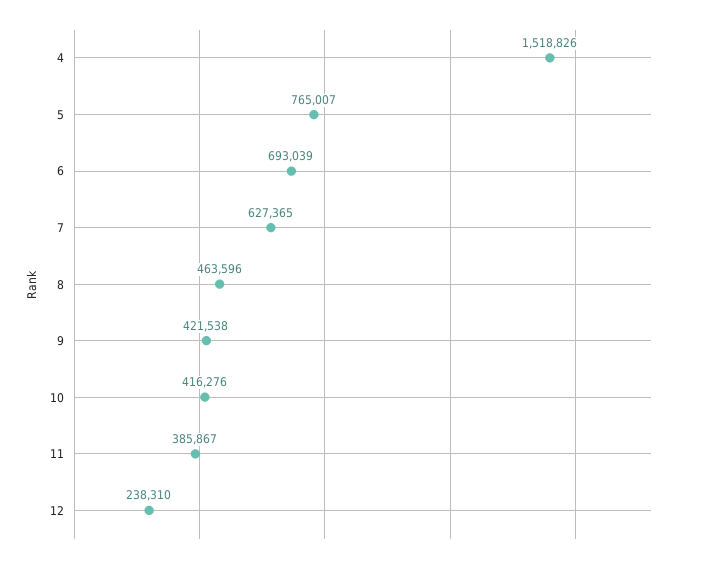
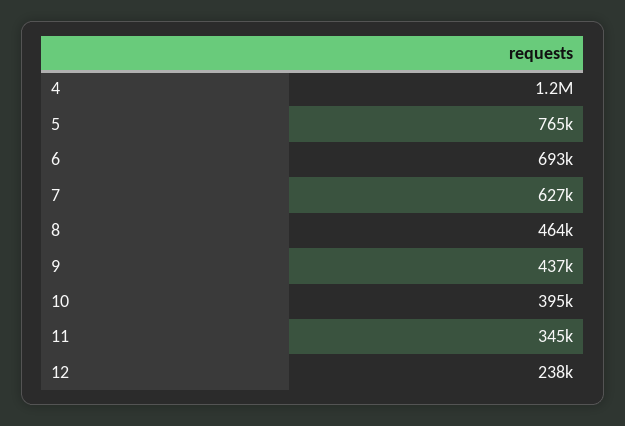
4: 1518826 -> 1200000
9: 421538 -> 437000
10: 416276 -> 395000
11: 385867 -> 345000

